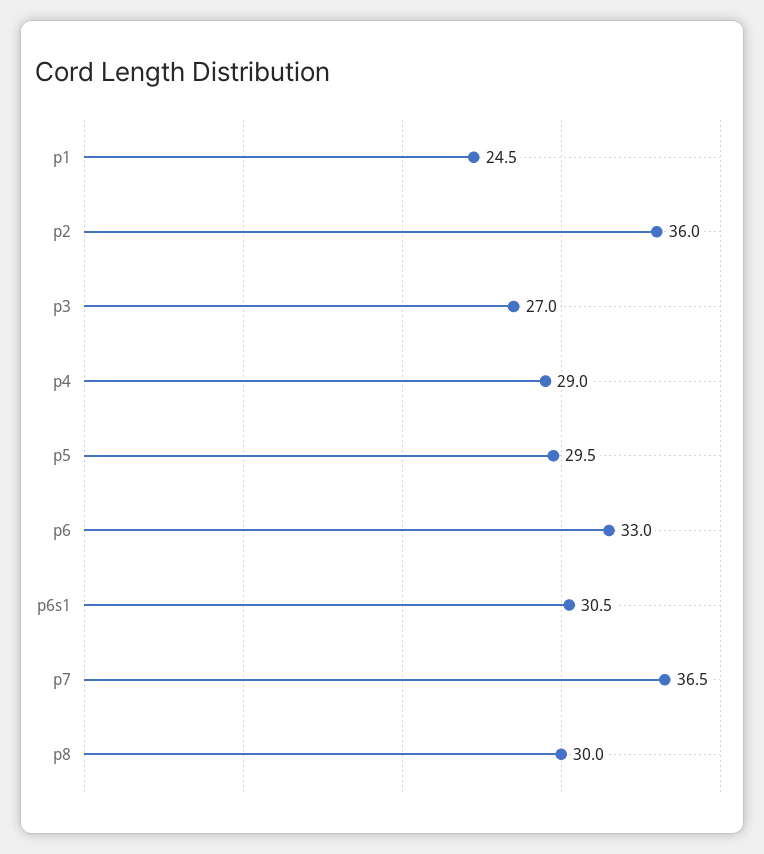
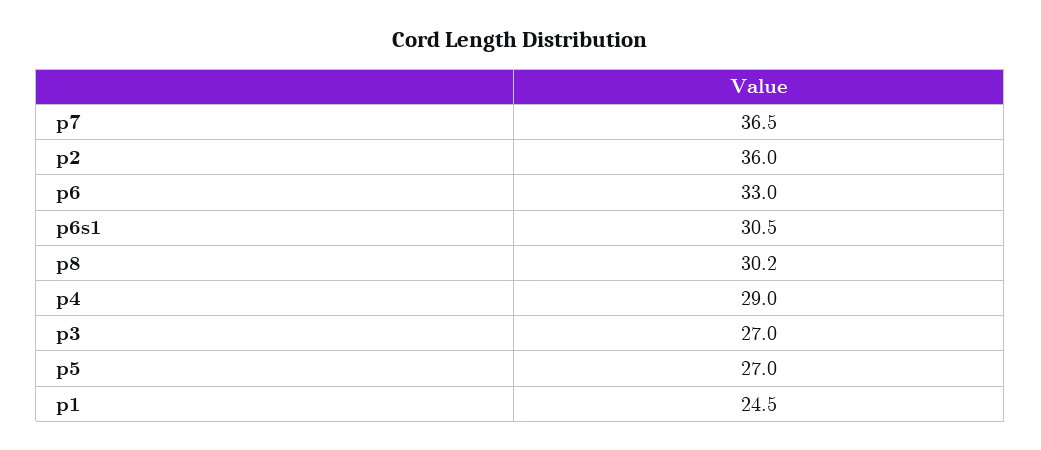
p5: 29.5 -> 27
p8: 30 -> 30.2

